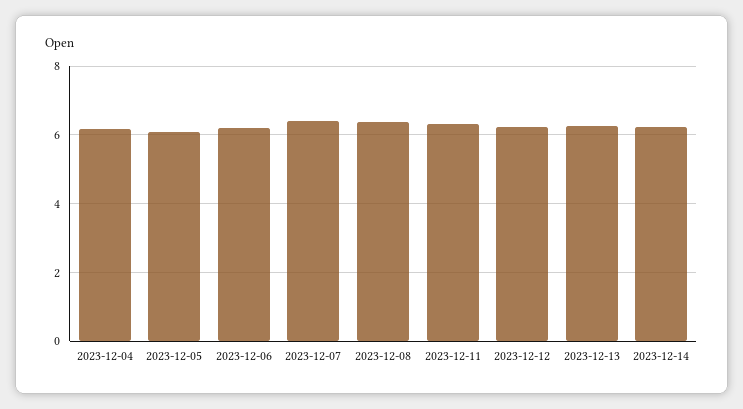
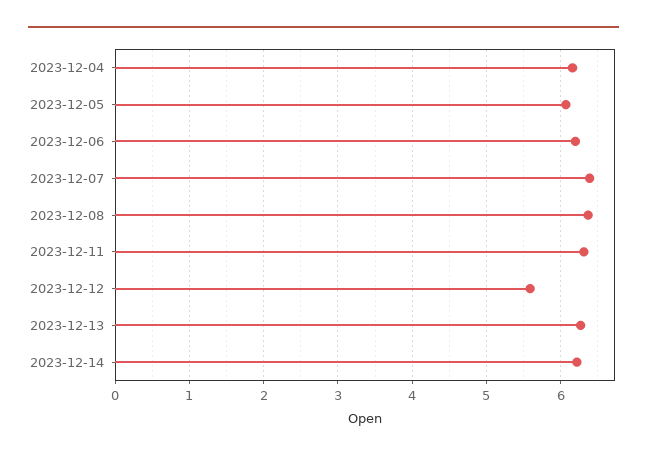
2023-12-12: 6.2 -> 5.6

